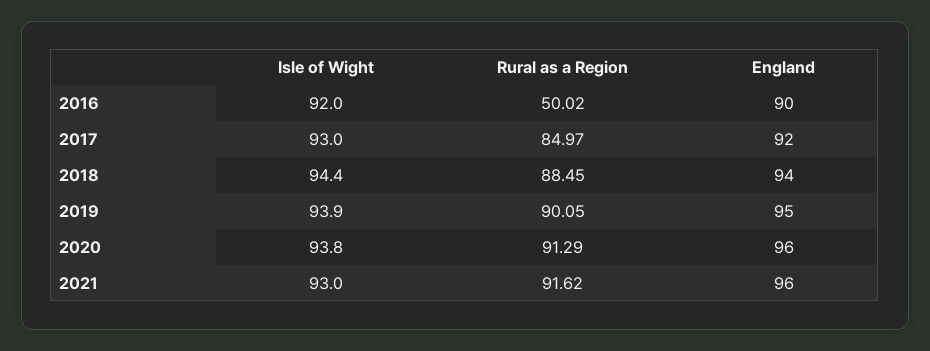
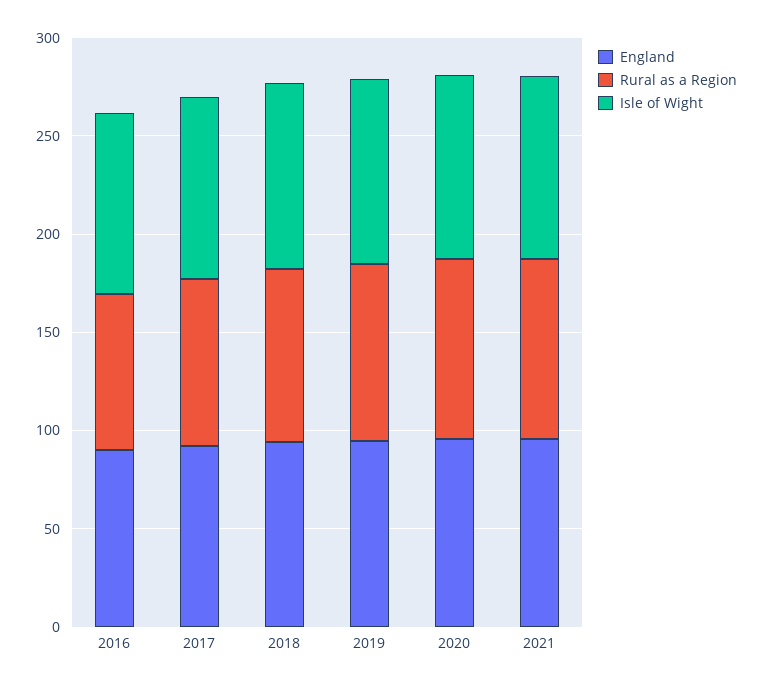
Rural as a Region, 2016: 50.02 -> 80

